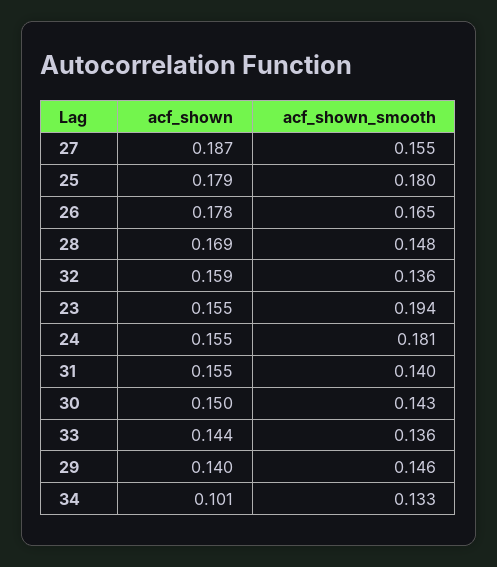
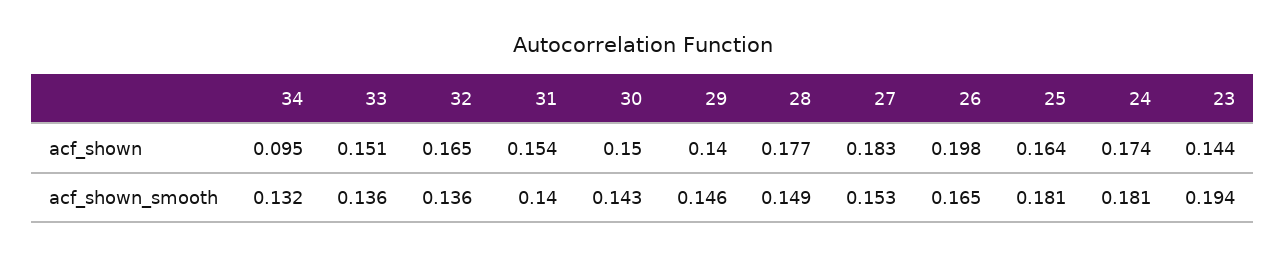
acf_shown, 27: 0.187 -> 0.183
acf_shown_smooth, 27: 0.155 -> 0.153
acf_shown, 25: 0.179 -> 0.164
acf_shown_smooth, 25: 0.18 -> 0.181
acf_shown, 26: 0.178 -> 0.198
acf_shown, 28: 0.169 -> 0.177
acf_shown_smooth, 28: 0.148 -> 0.149
acf_shown, 32: 0.159 -> 0.165
acf_shown, 23: 0.155 -> 0.144
acf_shown, 24: 0.155 -> 0.174
acf_shown, 31: 0.155 -> 0.154
acf_shown, 33: 0.144 -> 0.151
acf_shown, 34: 0.101 -> 0.095
acf_shown_smooth, 34: 0.133 -> 0.132

